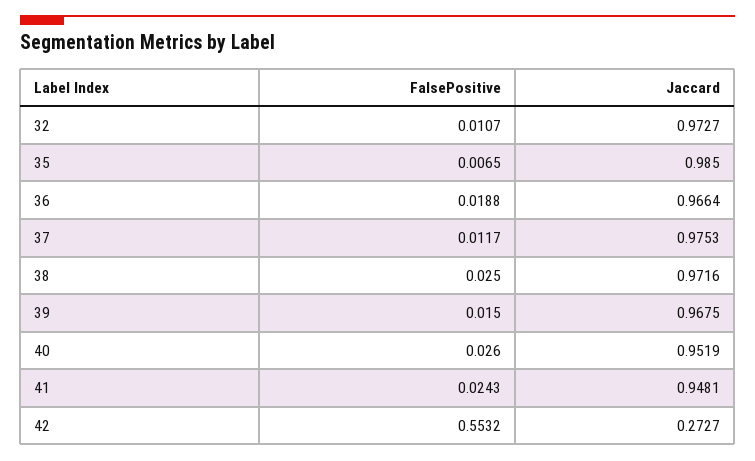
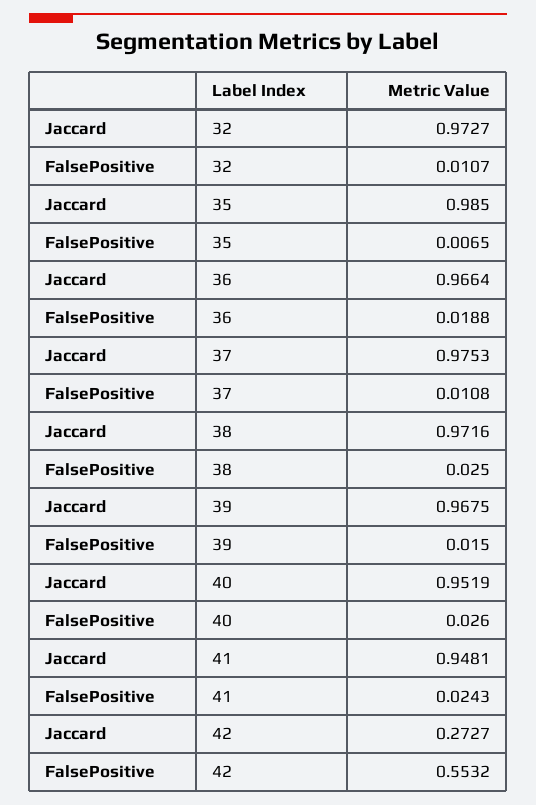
FalsePositive, 37: 0.0117 -> 0.0108

